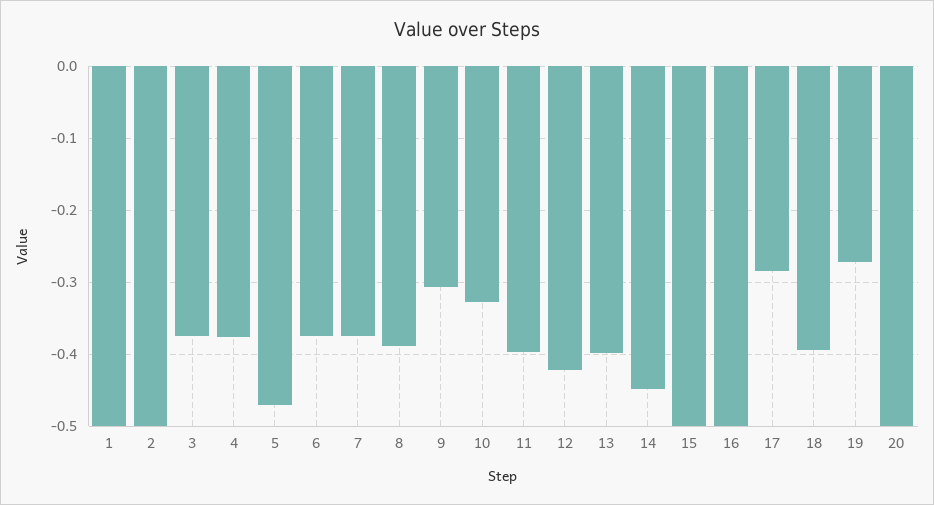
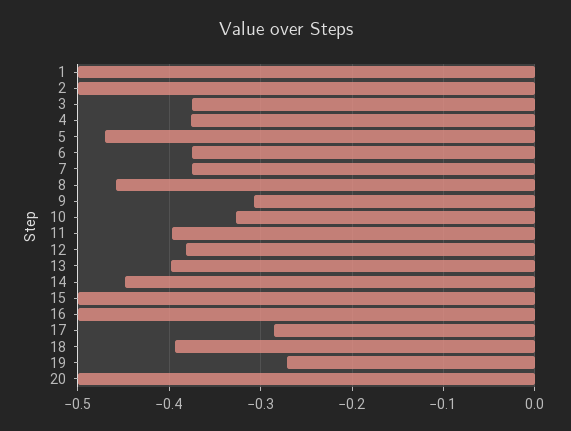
8: -0.39 -> -0.46
12: -0.42 -> -0.38

